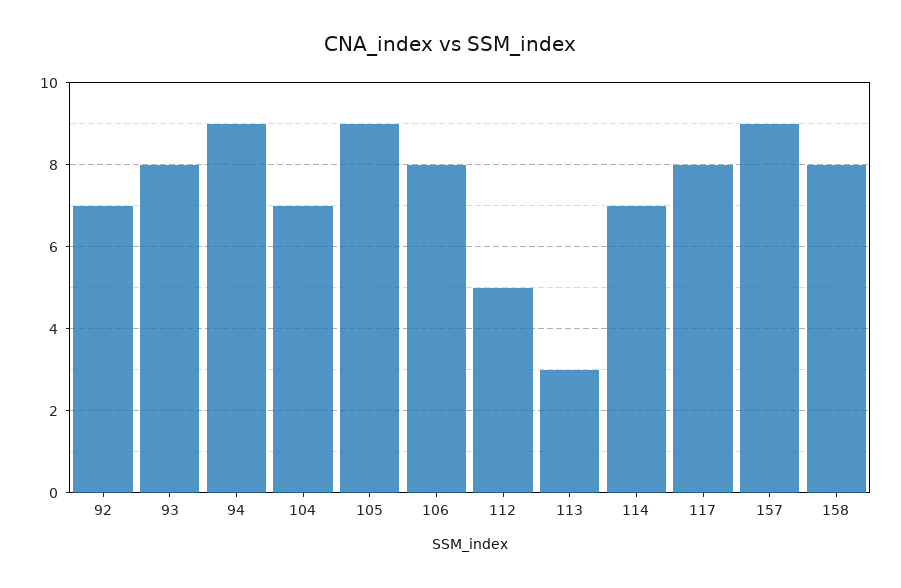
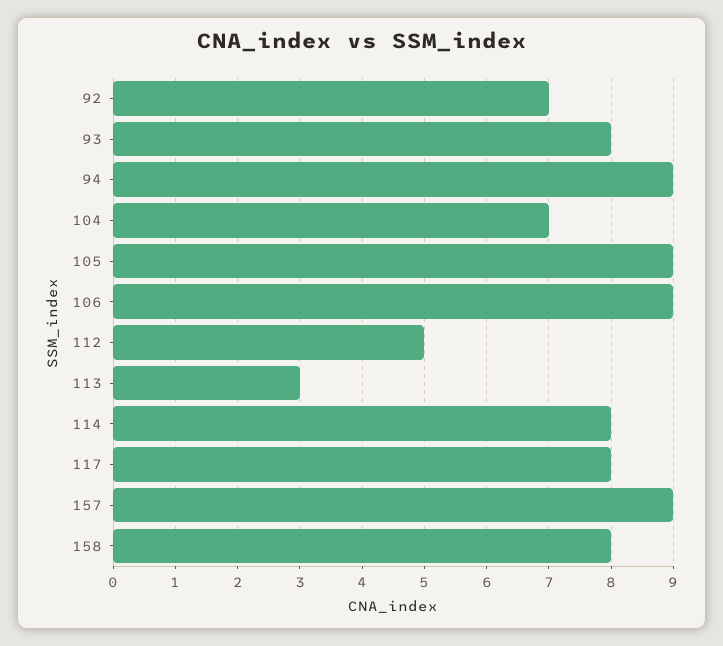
106: 8 -> 9
114: 7 -> 8

